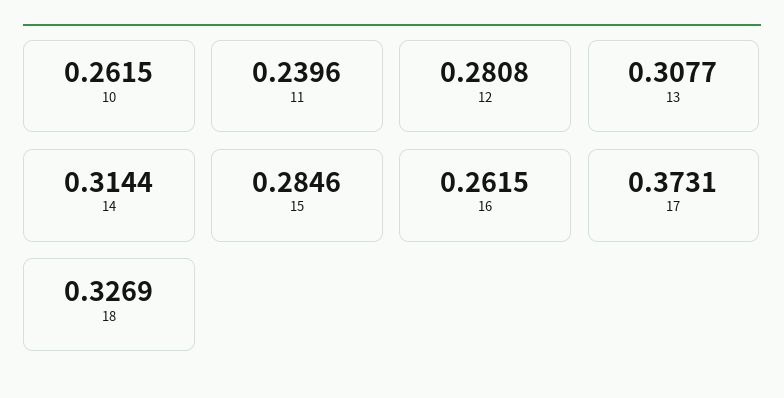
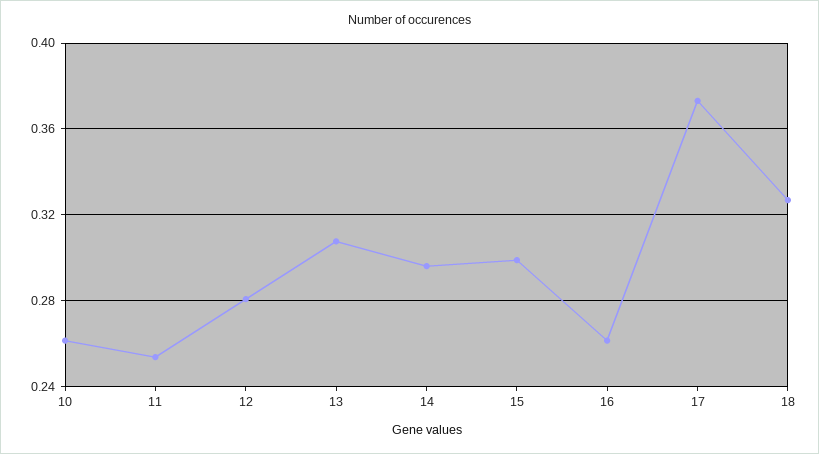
11: 0.2396 -> 0.255
14: 0.3144 -> 0.295
15: 0.2846 -> 0.3

